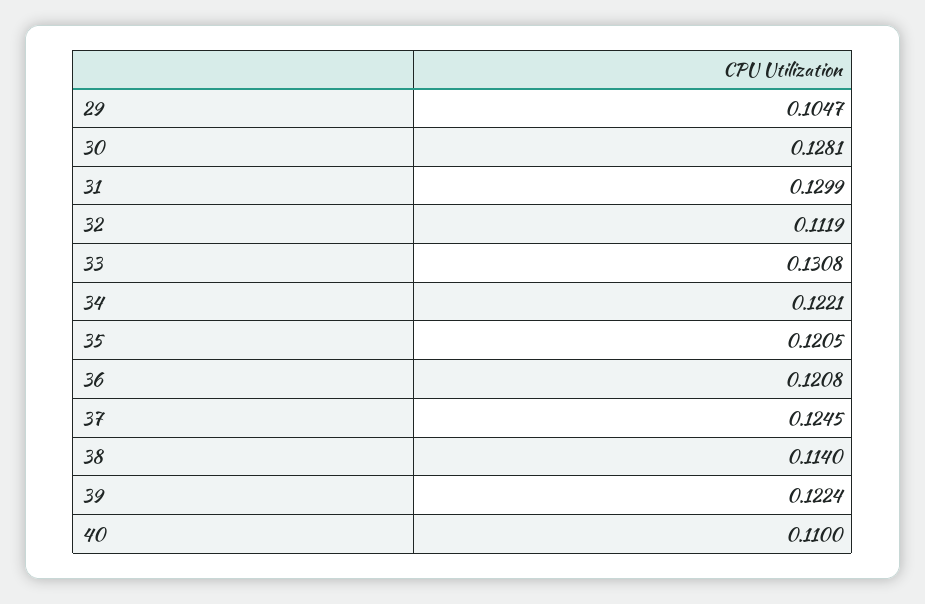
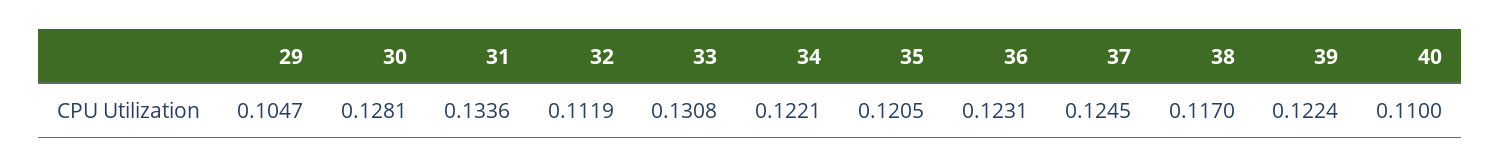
31: 0.1299 -> 0.1336
36: 0.1208 -> 0.1231
38: 0.114 -> 0.117

